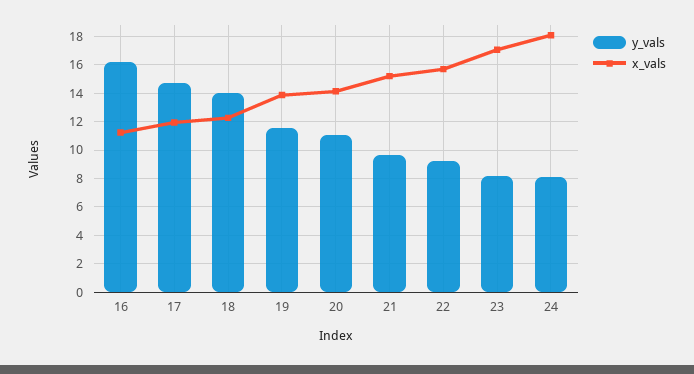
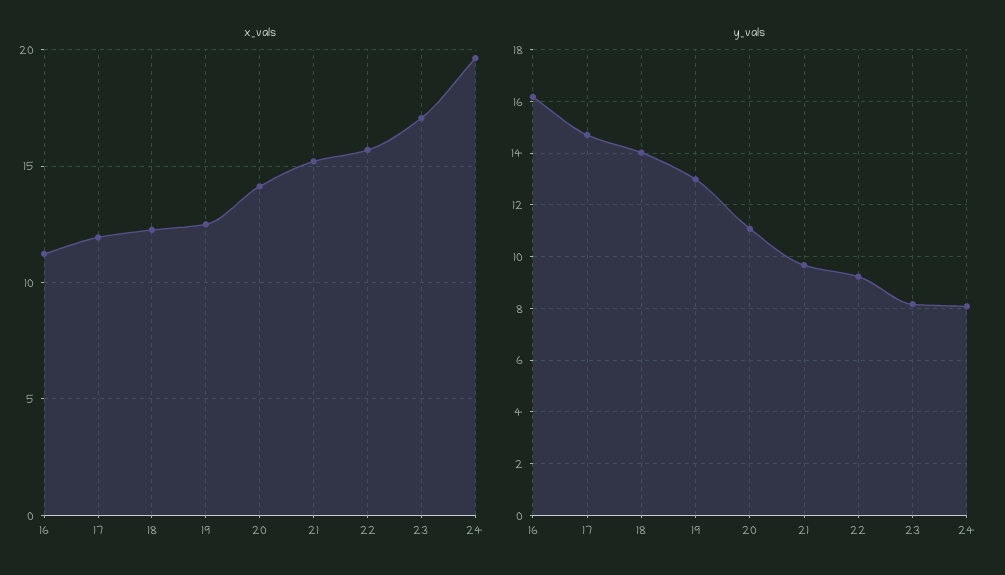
y_vals, 19: 11.5 -> 13
x_vals, 19: 14 -> 12.5
x_vals, 24: 18 -> 19.5

